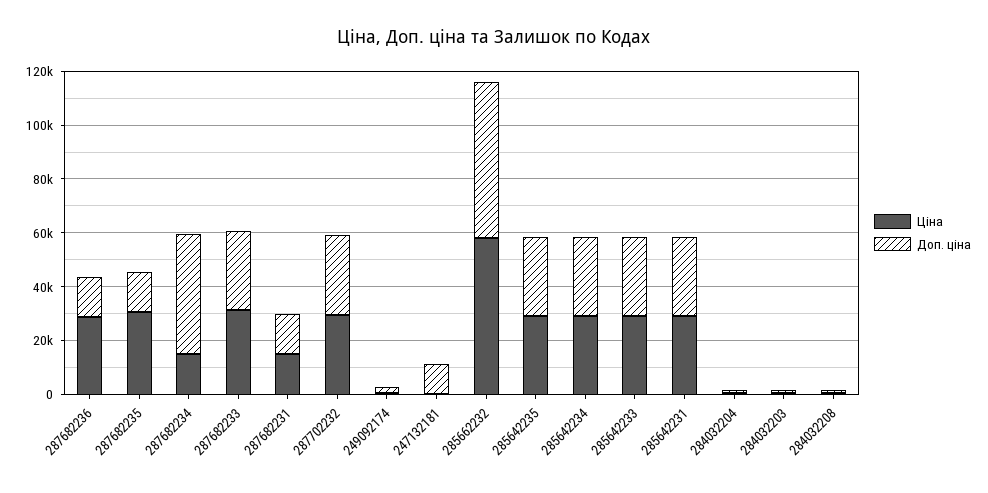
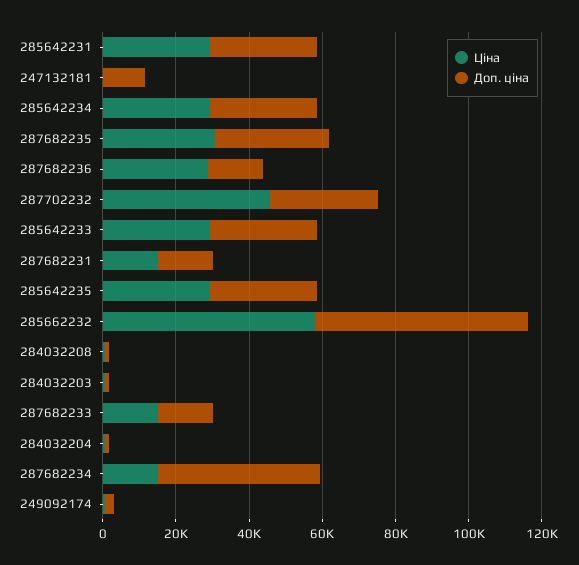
Доп. ціна, 287682235: 15000 -> 30000
Ціна, 287682233: 30000 -> 15000
Доп. ціна, 287682233: 30000 -> 15000
Ціна, 287702232: 30000 -> 45000

